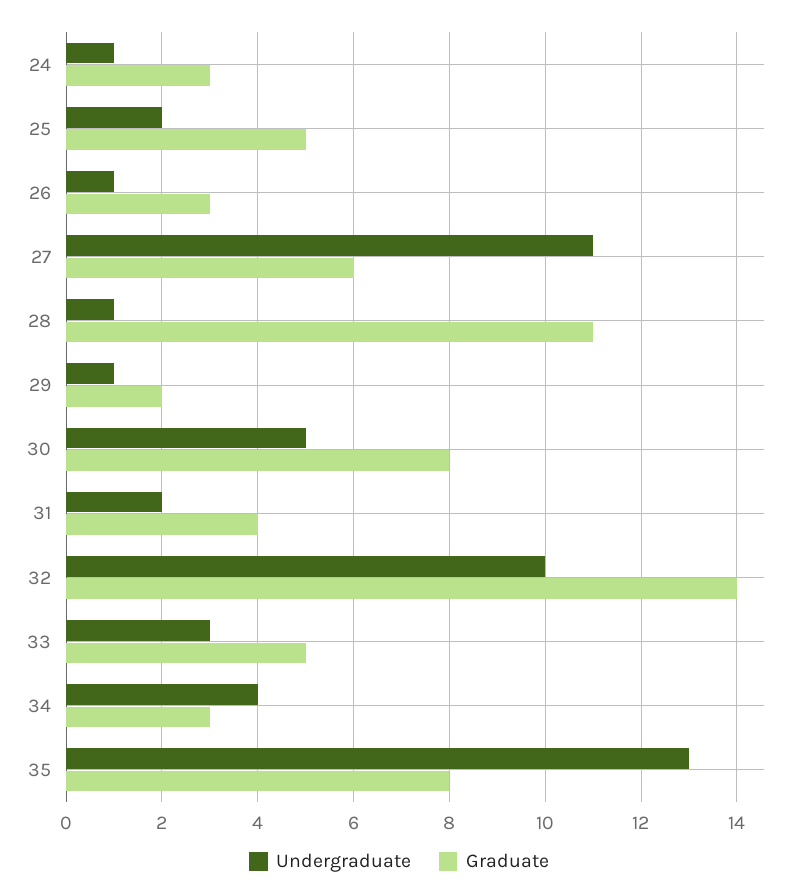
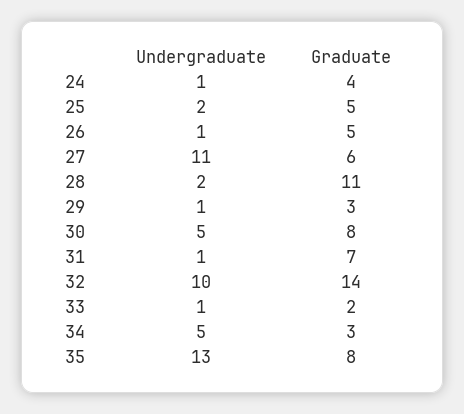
Graduate, 24: 3 -> 4
Graduate, 26: 3 -> 5
Undergraduate, 28: 1 -> 2
Graduate, 29: 2 -> 3
Undergraduate, 31: 2 -> 1
Graduate, 31: 4 -> 7
Undergraduate, 33: 3 -> 1
Graduate, 33: 5 -> 2
Undergraduate, 34: 4 -> 5

